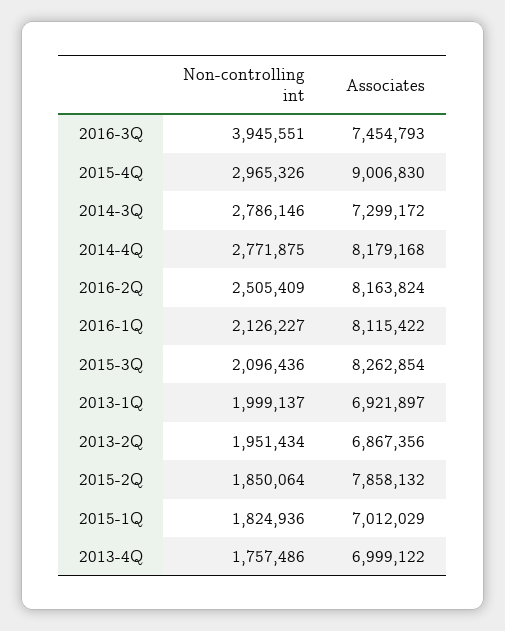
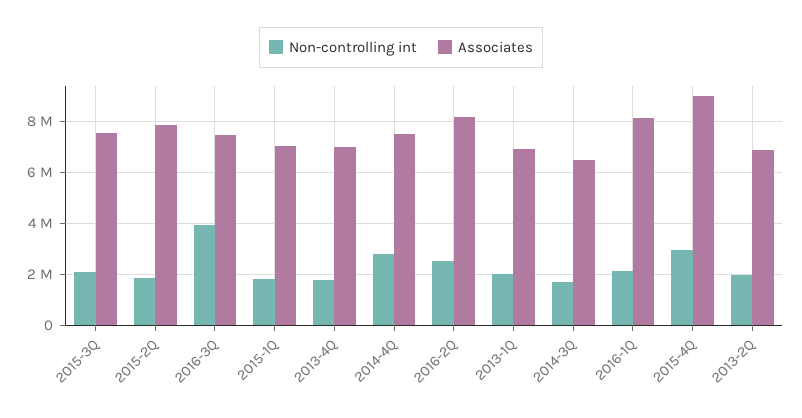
Non-controlling int, 2014-3Q: 2786146 -> 1750000
Associates, 2014-3Q: 7299172 -> 6500000
Associates, 2014-4Q: 8179168 -> 7500000
Associates, 2015-3Q: 8262854 -> 7500000

